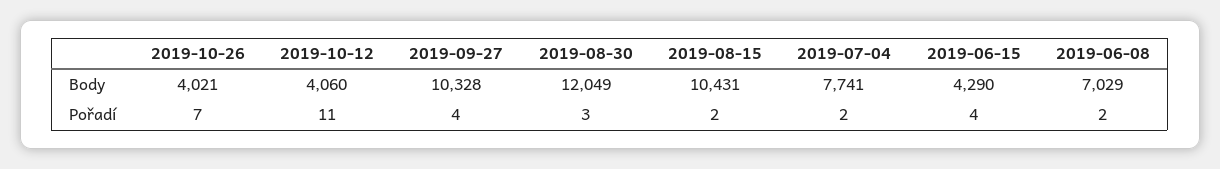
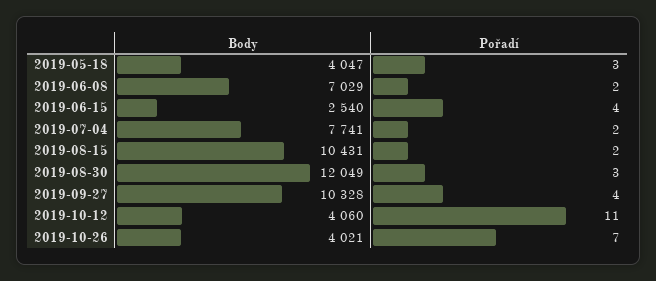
2019-06-15, Body: 4290 -> 2540
2019-05-18, Body: none -> 4047
2019-05-18, Pořadí: none -> 3

